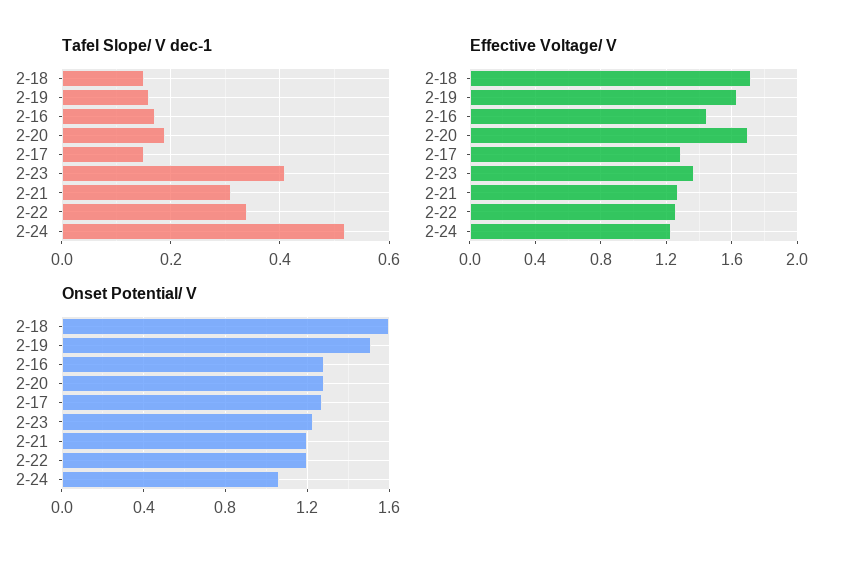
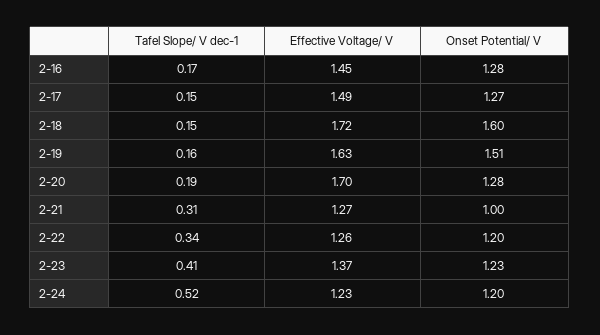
Effective Voltage/ V, 2-17: 1.3 -> 1.49
Onset Potential/ V, 2-21: 1.2 -> 1
Onset Potential/ V, 2-24: 1.05 -> 1.2

